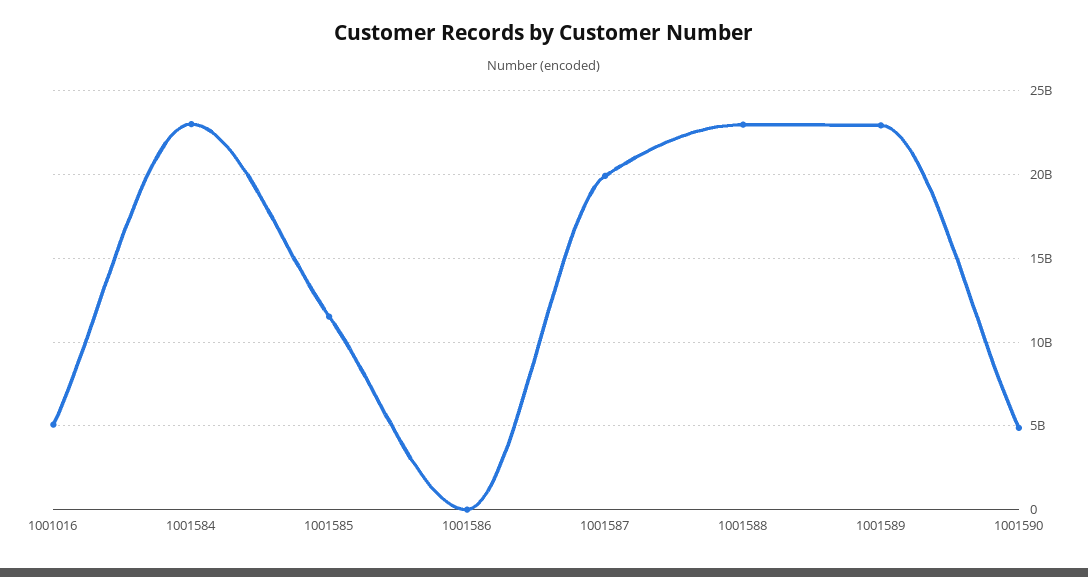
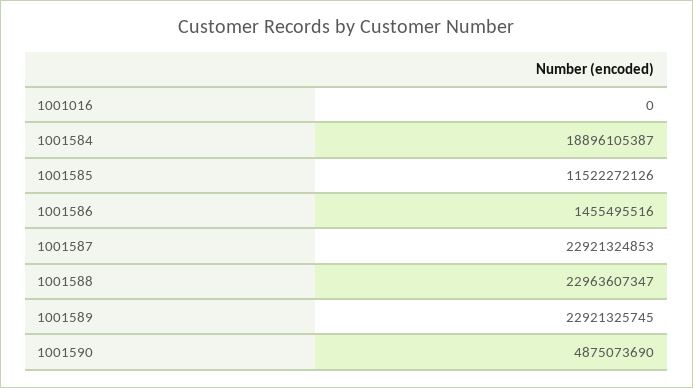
1001016: 5000000000 -> 0
1001584: 23000000000 -> 18896105387
1001586: 0 -> 1455495516
1001587: 20000000000 -> 22921324853

